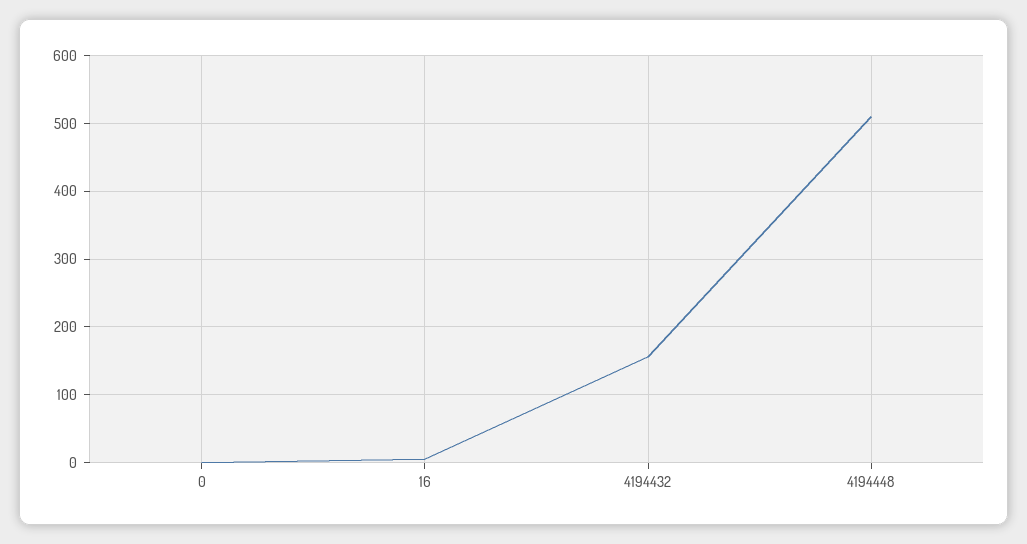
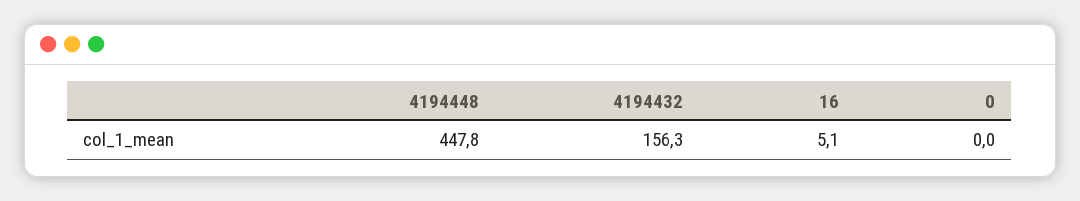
4194448: 510 -> 447.8

